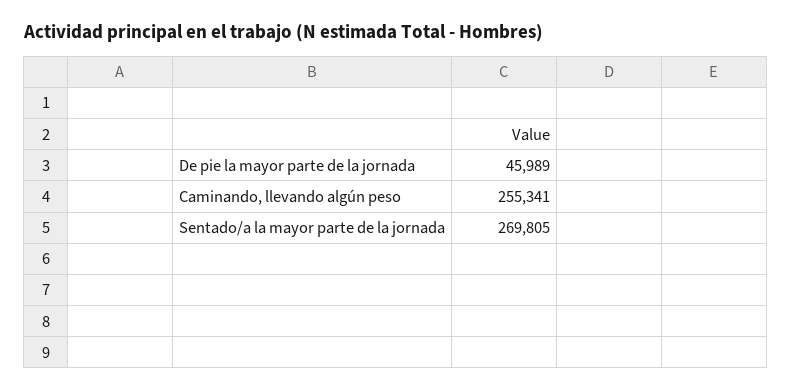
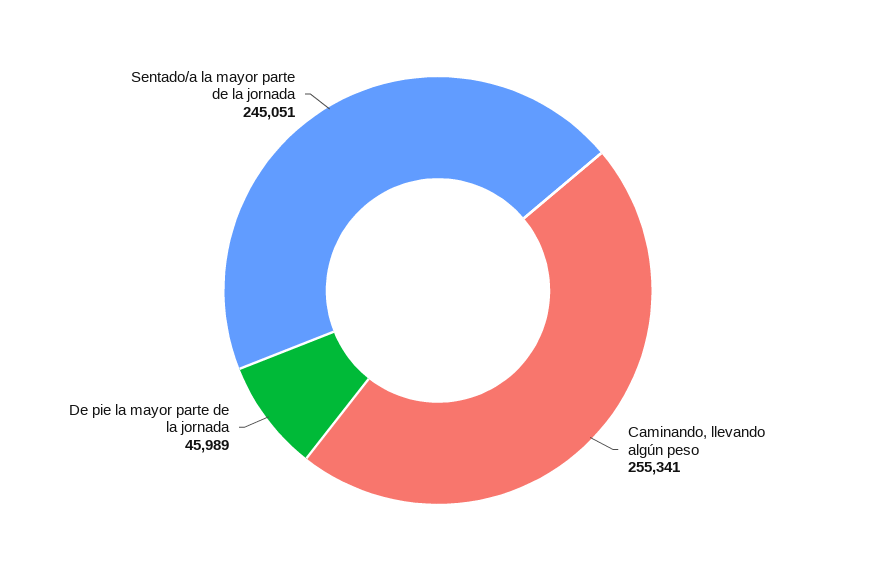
Sentado/a la mayor parte de la jornada: 269805 -> 245051

